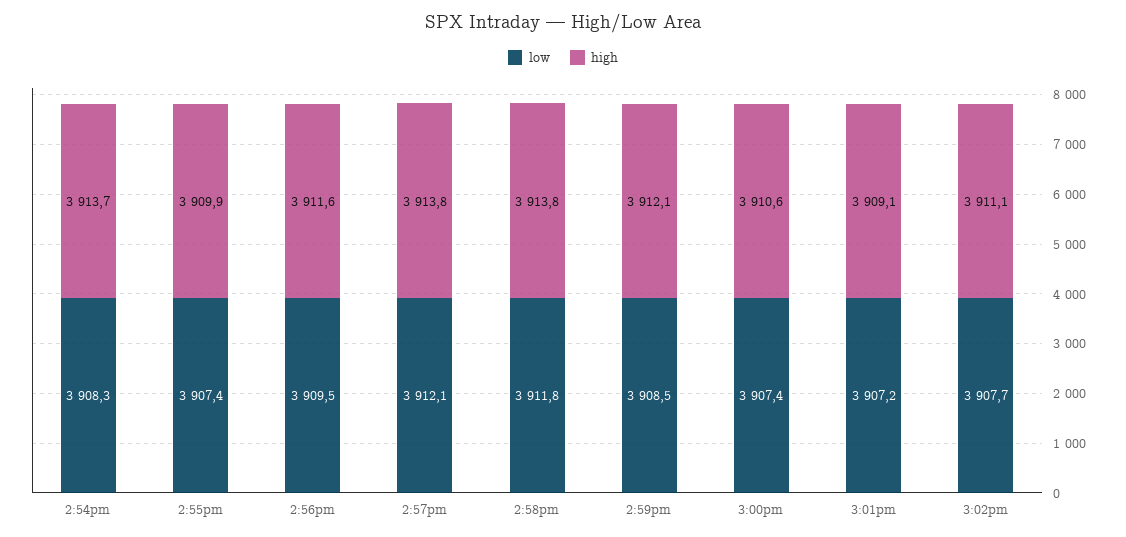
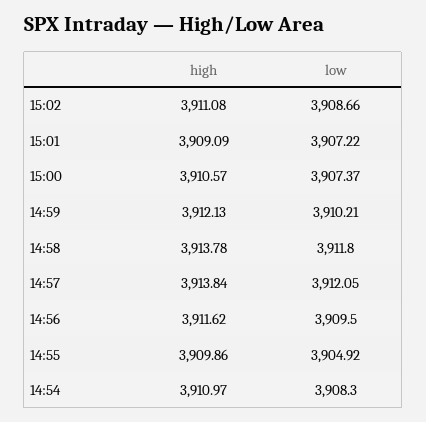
high, 2:54pm: 3913.7 -> 3910.97
low, 2:55pm: 3907.4 -> 3904.92
low, 2:59pm: 3908.5 -> 3910.21
low, 3:02pm: 3907.7 -> 3908.66

